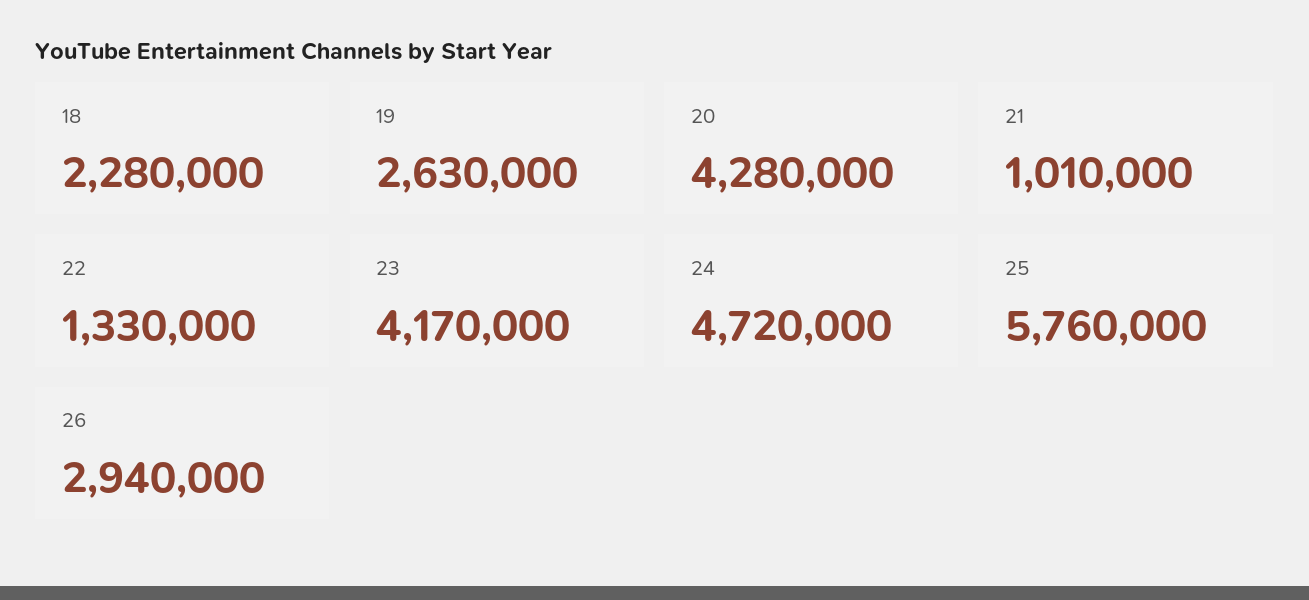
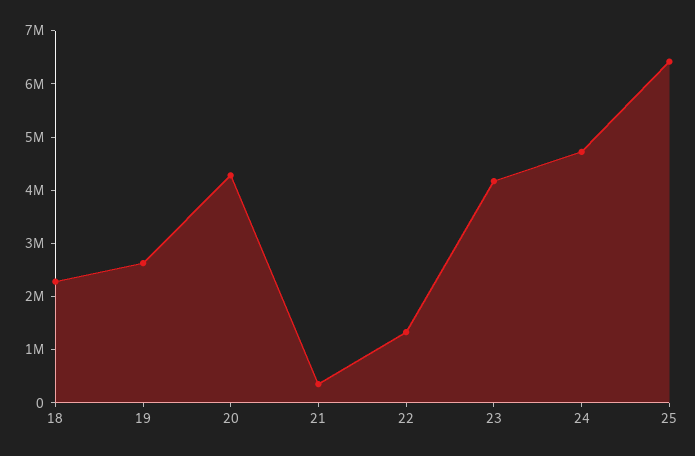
21: 1010000 -> 400000
25: 5760000 -> 6400000
26: 2940000 -> none

